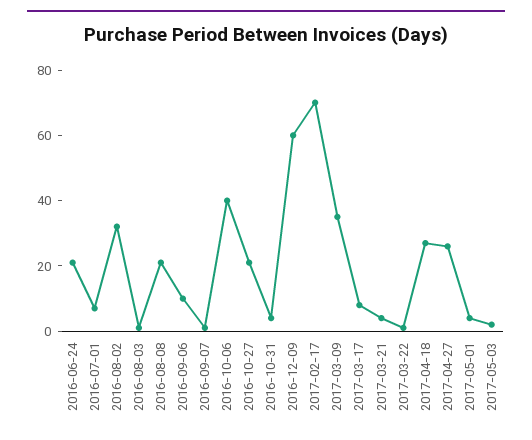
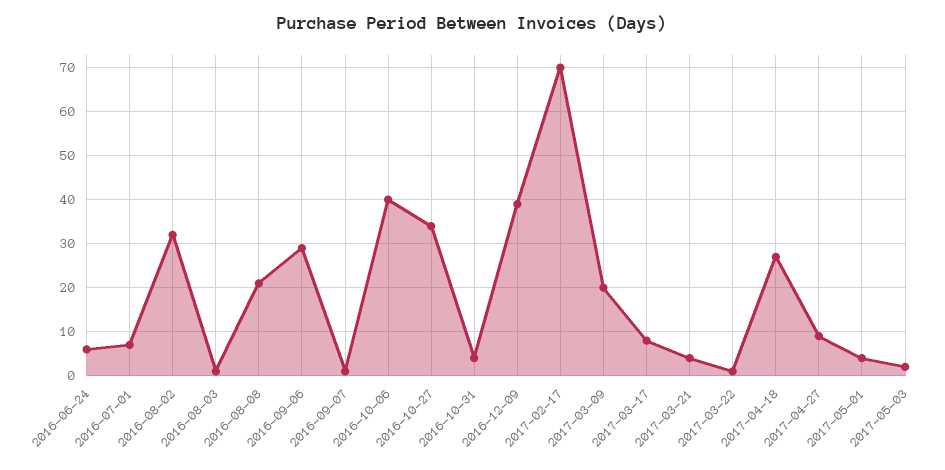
2016-06-24: 20 -> 5
2016-09-06: 10 -> 30
2016-10-27: 20 -> 35
2016-12-09: 60 -> 40
2017-03-09: 35 -> 20
2017-04-27: 25 -> 10

